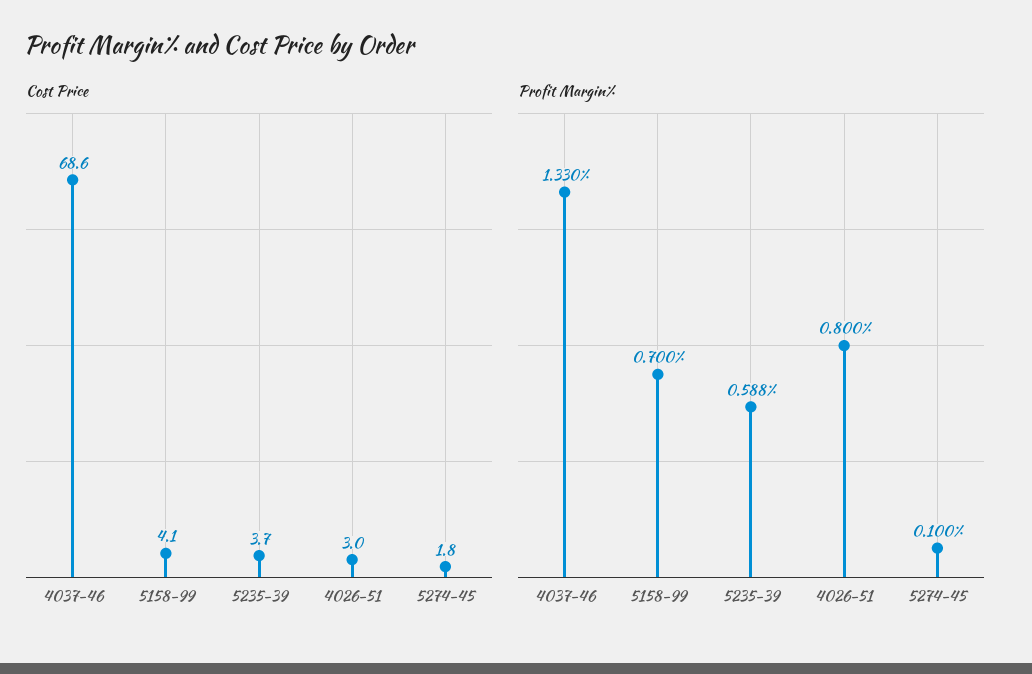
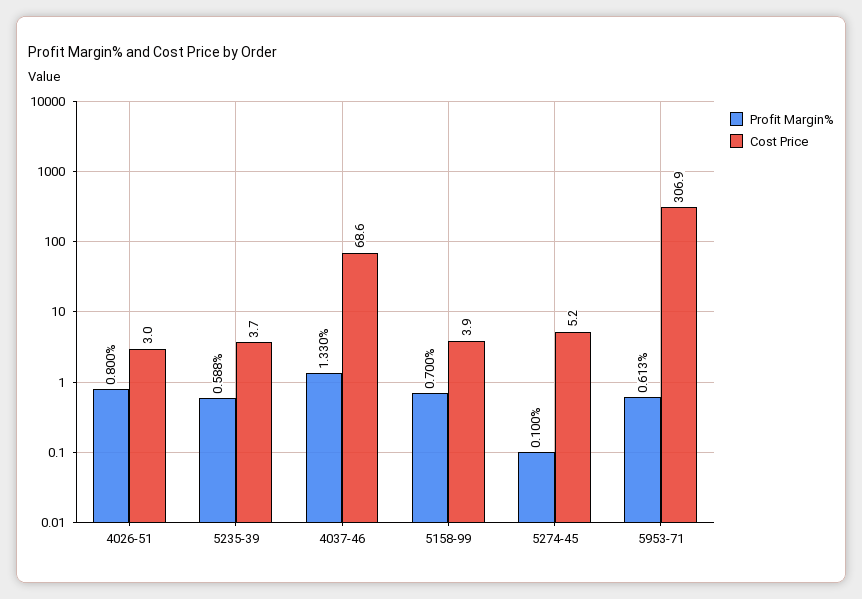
Cost Price, 5158-99: 4.1 -> 3.9
Cost Price, 5274-45: 1.8 -> 5.2
Profit Margin%, 5953-71: none -> 0.613
Cost Price, 5953-71: none -> 306.9

